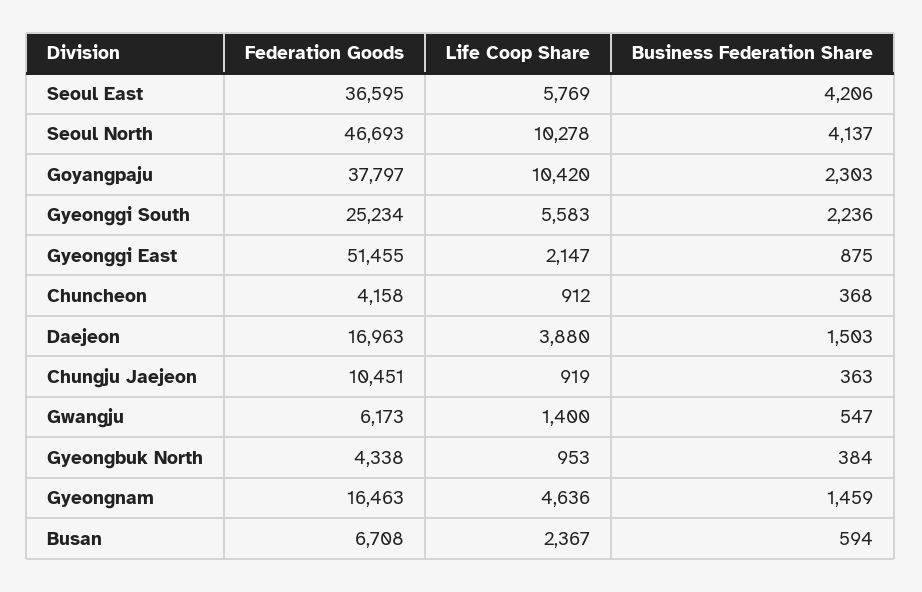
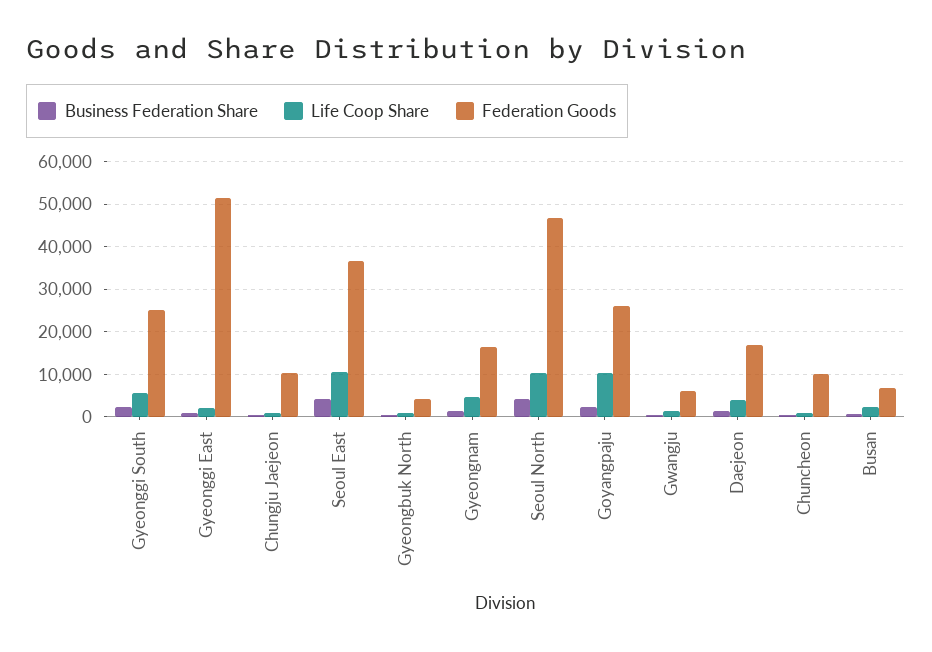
Life Coop Share, Seoul East: 5769 -> 10000
Federation Goods, Goyangpaju: 37797 -> 26000
Federation Goods, Chuncheon: 4158 -> 10000

